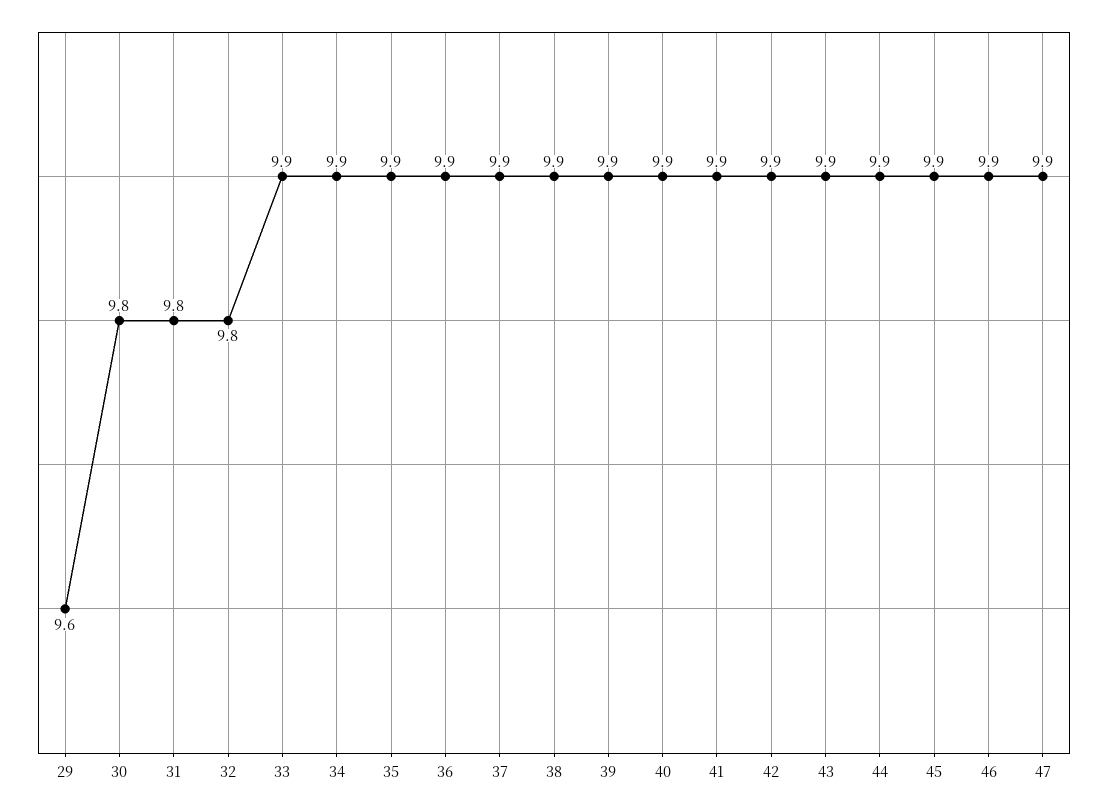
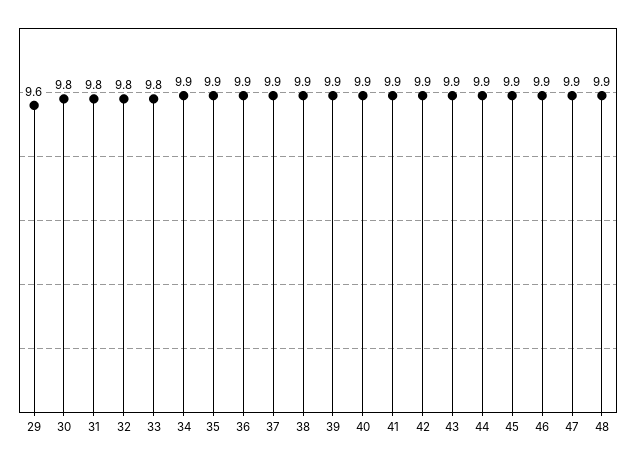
33: 9.9 -> 9.8
48: none -> 9.9

